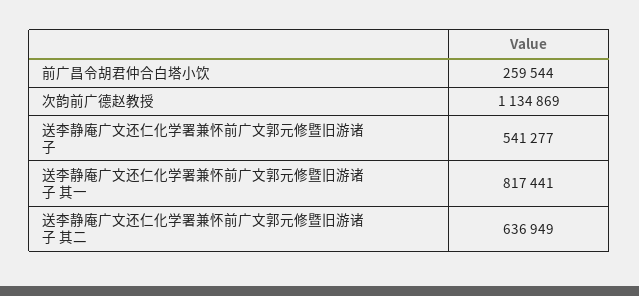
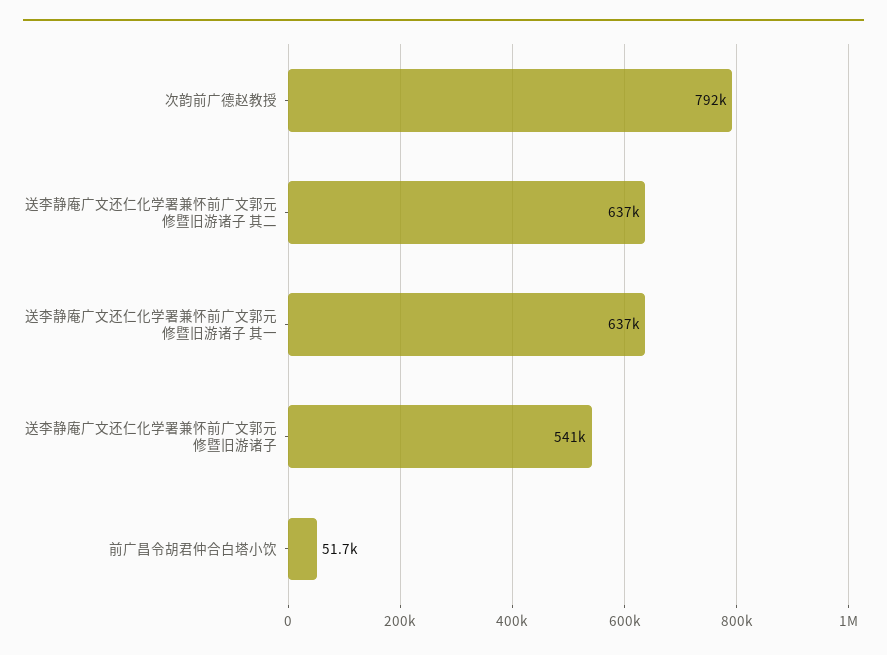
前广昌令胡君仲合白塔小饮: 259544 -> 51700
次韵前广德赵教授: 1134869 -> 792000
送李静庵广文还仁化学署兼怀前广文郭元修暨旧游诸子 其一: 817441 -> 637000

